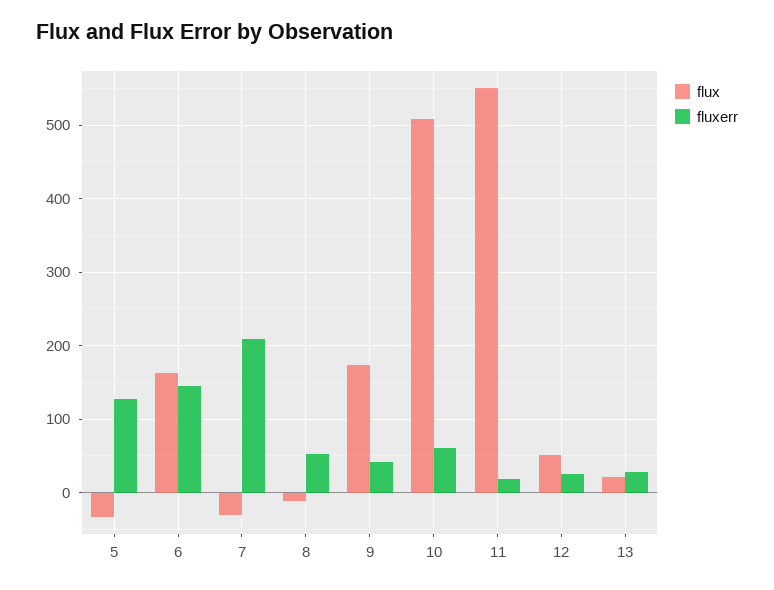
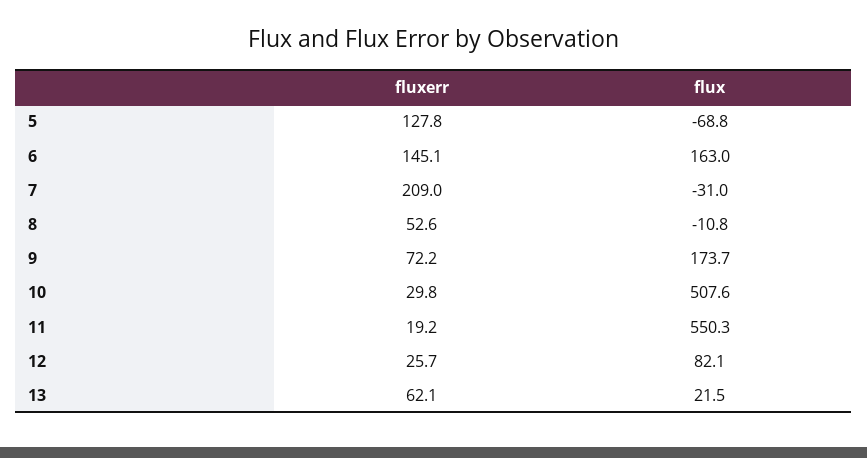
flux, 5: -30 -> -68.8
fluxerr, 9: 40 -> 72.2
fluxerr, 10: 60 -> 29.8
flux, 12: 50 -> 82.1
fluxerr, 13: 30 -> 62.1

